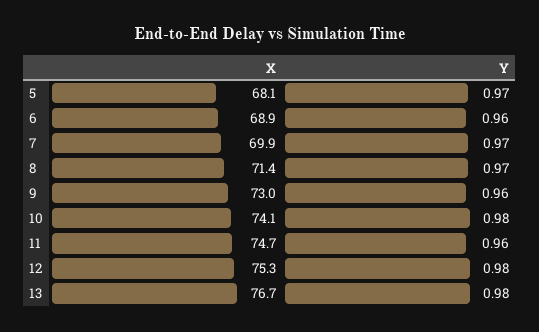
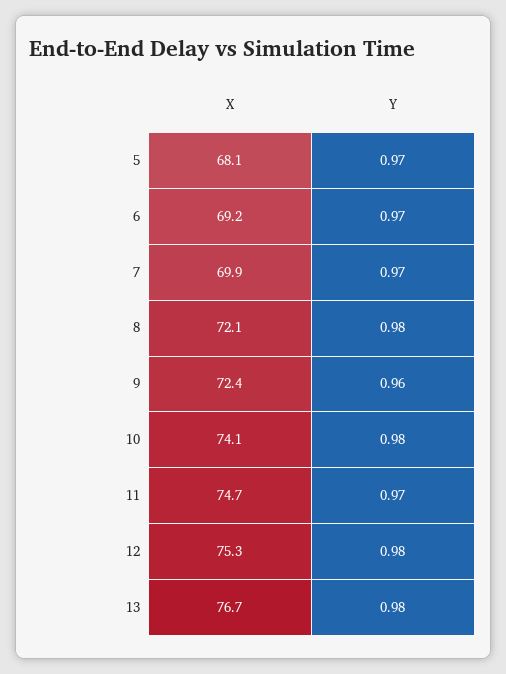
X, 6: 68.9 -> 69.2
Y, 6: 0.96 -> 0.97
X, 8: 71.4 -> 72.1
Y, 8: 0.97 -> 0.98
X, 9: 73 -> 72.4
Y, 11: 0.96 -> 0.97

